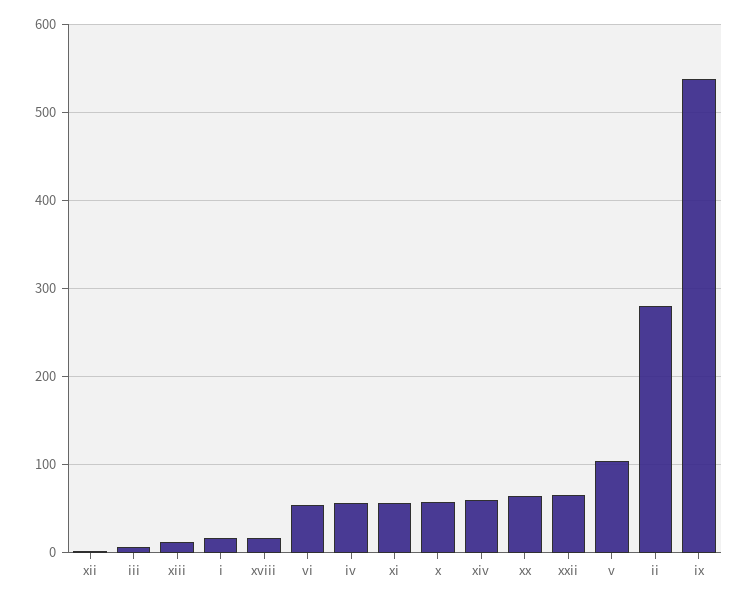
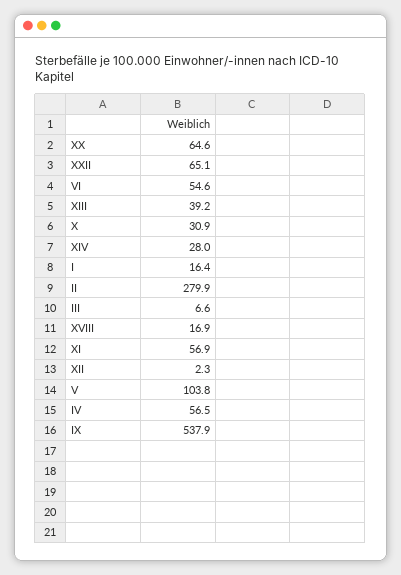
xiii: 10 -> 39.2
x: 60 -> 30.9
xiv: 60 -> 28

